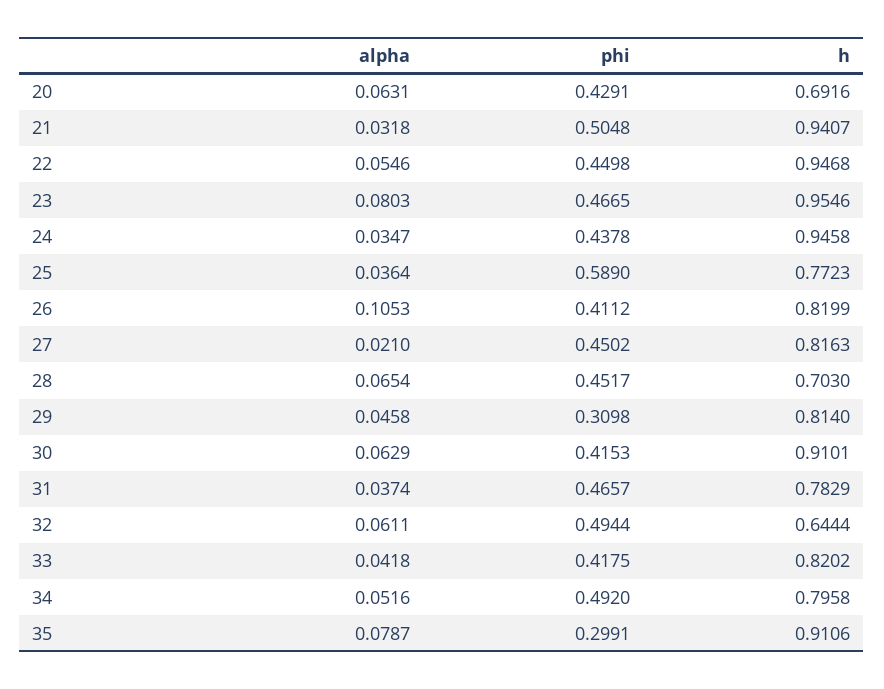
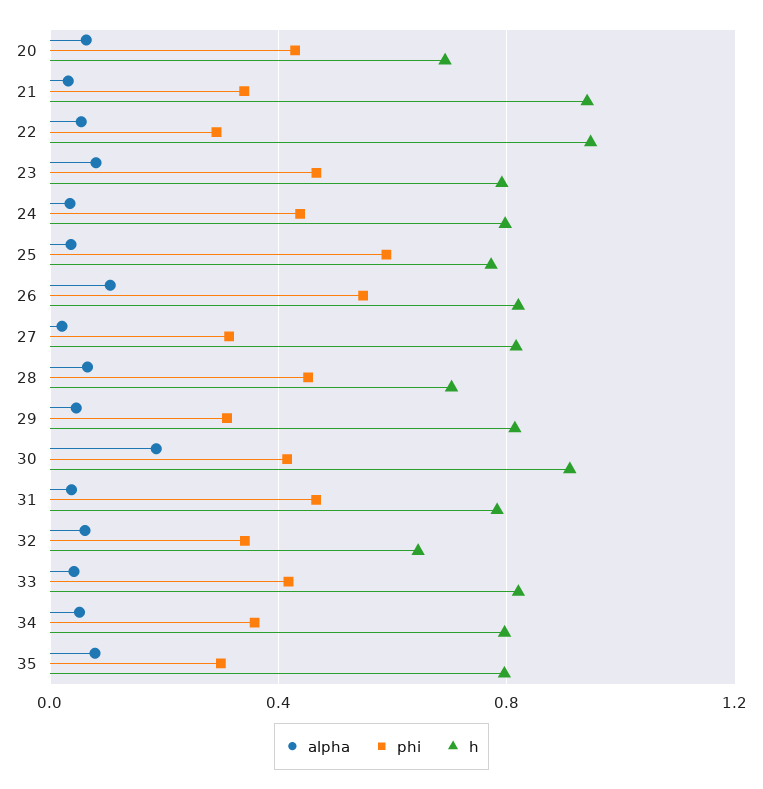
phi, 21: 0.5048 -> 0.35
phi, 22: 0.4498 -> 0.3
h, 23: 0.9546 -> 0.8
h, 24: 0.9458 -> 0.8
phi, 26: 0.4112 -> 0.55
phi, 27: 0.4502 -> 0.3
alpha, 30: 0.0629 -> 0.2
phi, 32: 0.4944 -> 0.35
phi, 34: 0.492 -> 0.35
h, 35: 0.9106 -> 0.8

